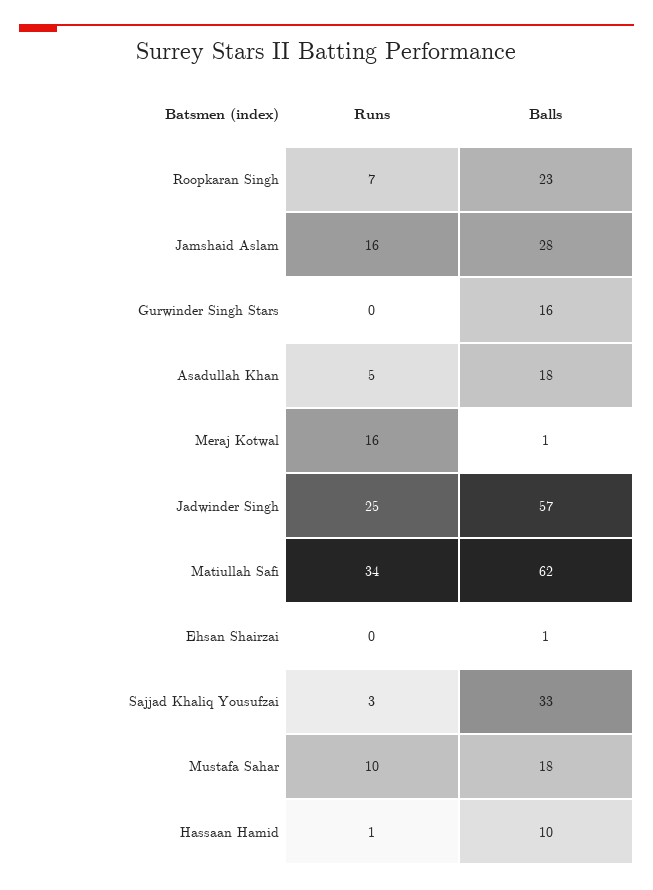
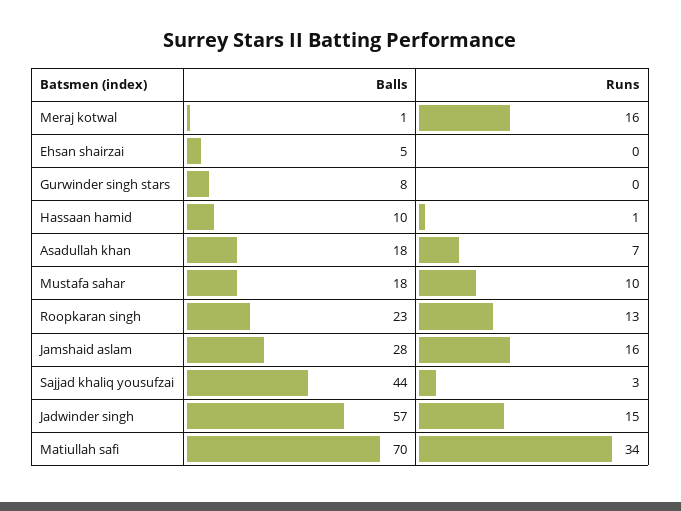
Runs, Roopkaran Singh: 7 -> 13
Balls, Gurwinder Singh Stars: 16 -> 8
Runs, Asadullah Khan: 5 -> 7
Runs, Jadwinder Singh: 25 -> 15
Balls, Matiullah Safi: 62 -> 70
Balls, Ehsan Shairzai: 1 -> 5
Balls, Sajjad Khaliq Yousufzai: 33 -> 44

